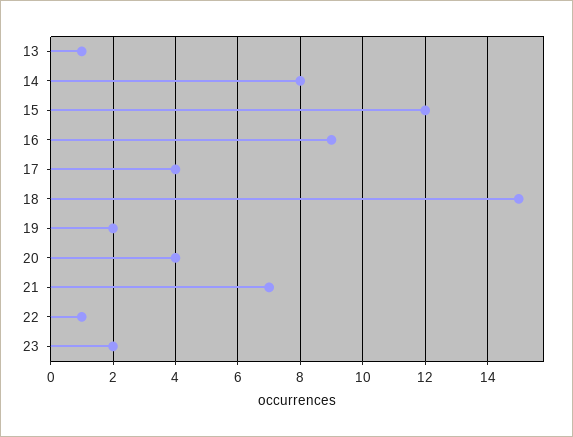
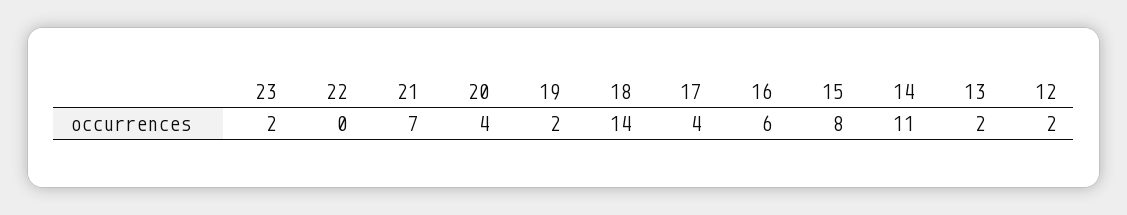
13: 1 -> 2
14: 8 -> 11
15: 12 -> 8
16: 9 -> 6
18: 15 -> 14
22: 1 -> 0
12: none -> 2

